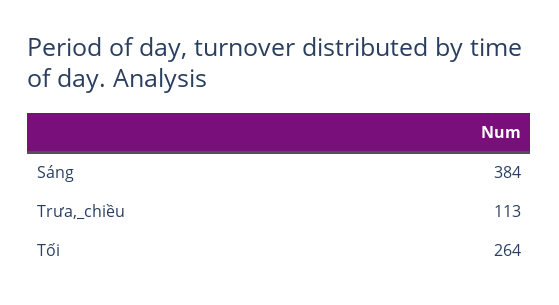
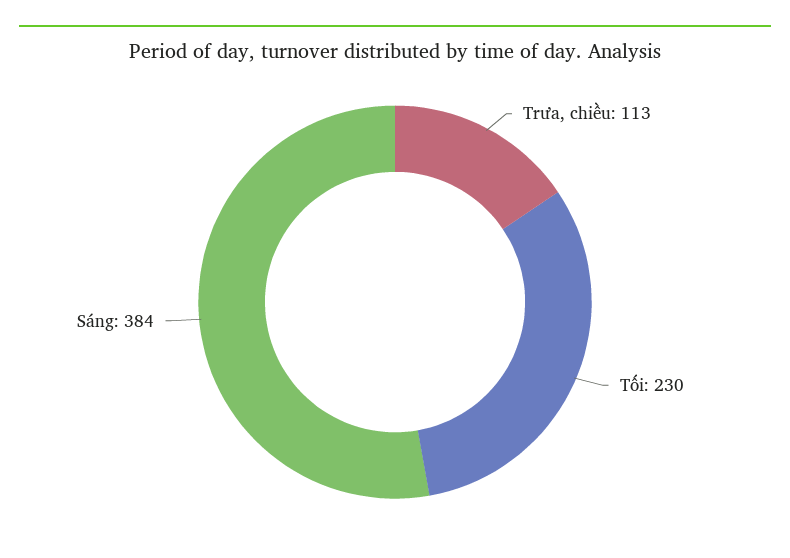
Tối: 264 -> 230

